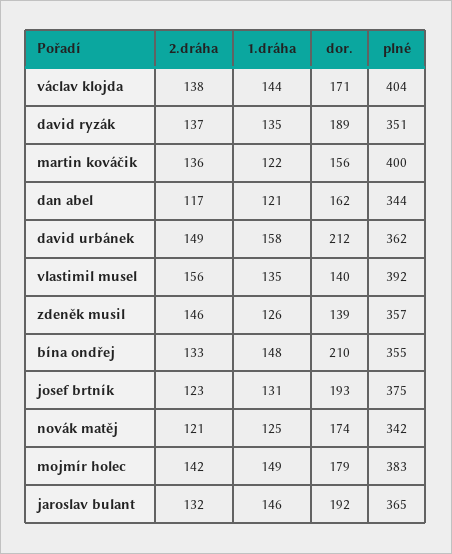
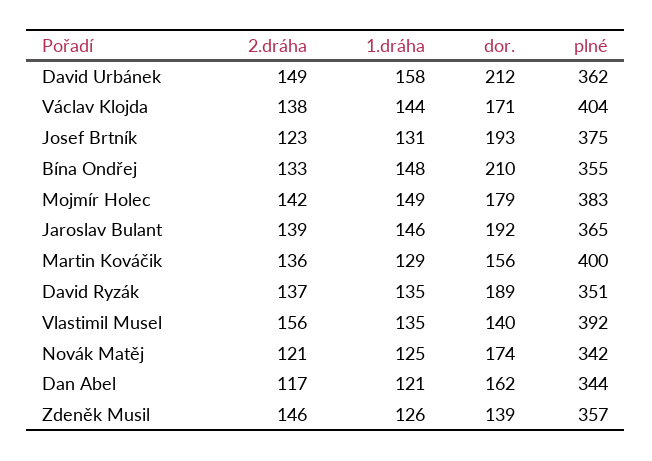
1.dráha, martin kováčik: 122 -> 129
2.dráha, jaroslav bulant: 132 -> 139

